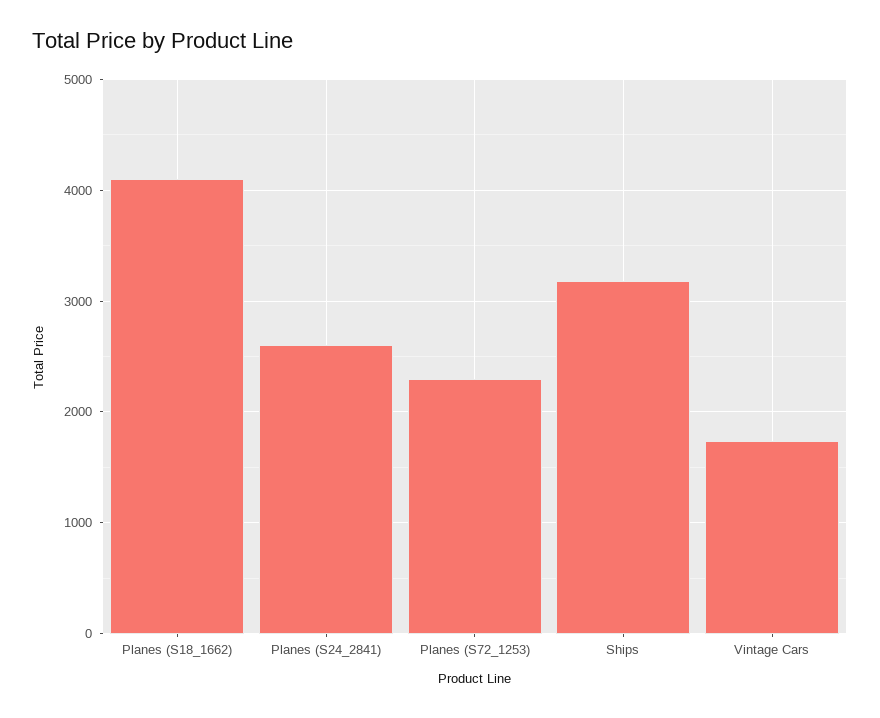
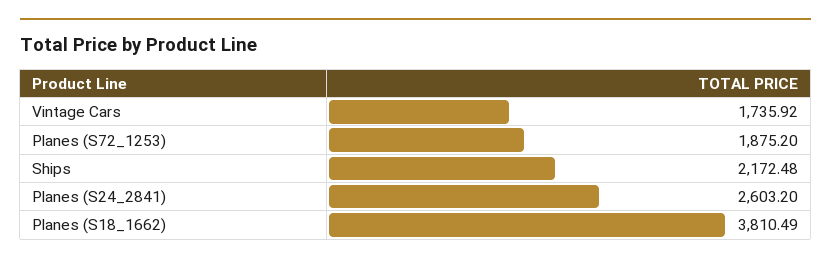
Planes (S18_1662): 4100 -> 3810.49
Planes (S72_1253): 2300 -> 1875.2
Ships: 3200 -> 2172.48

